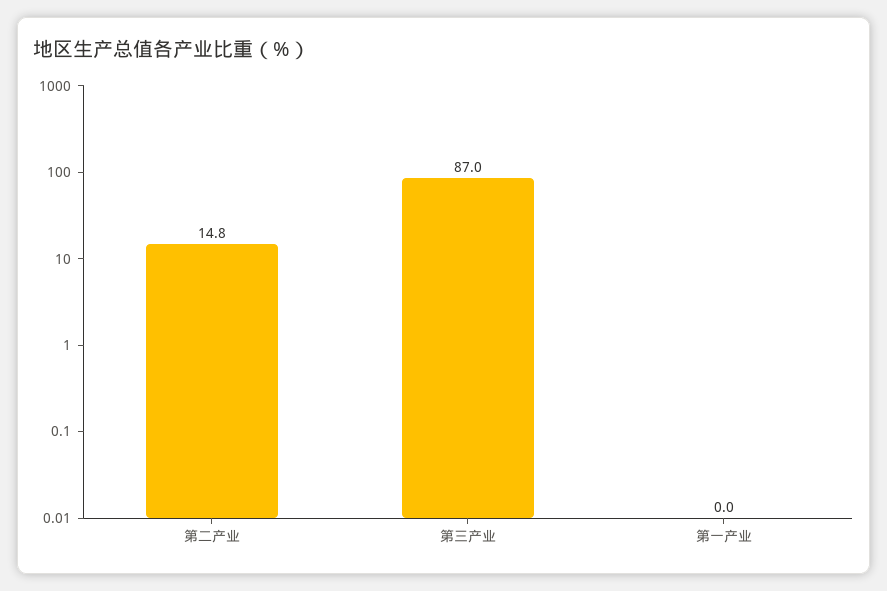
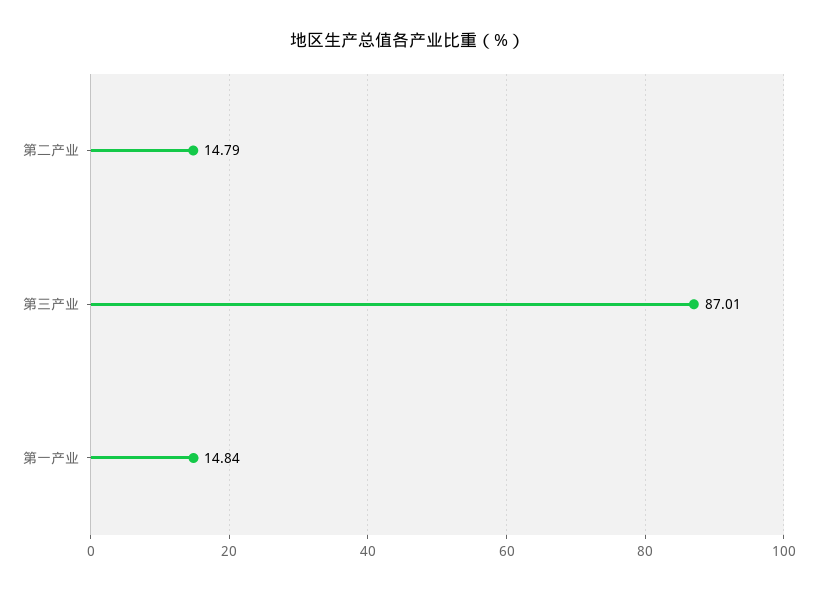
第一产业: 0 -> 14.84

